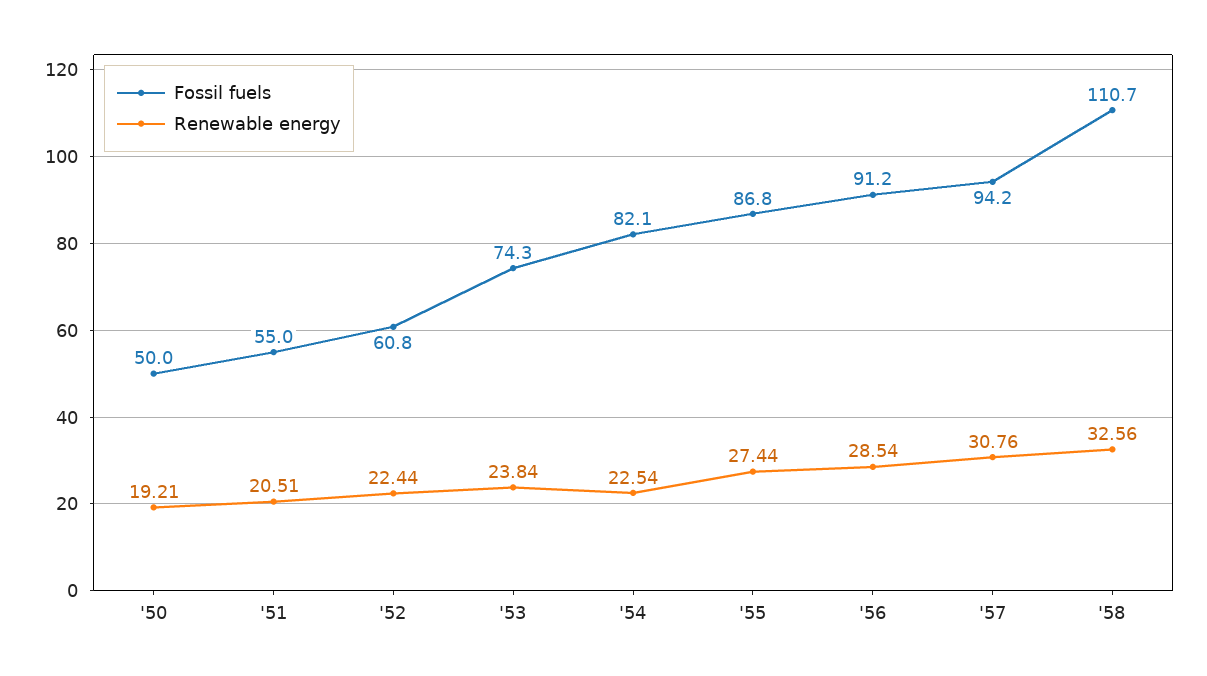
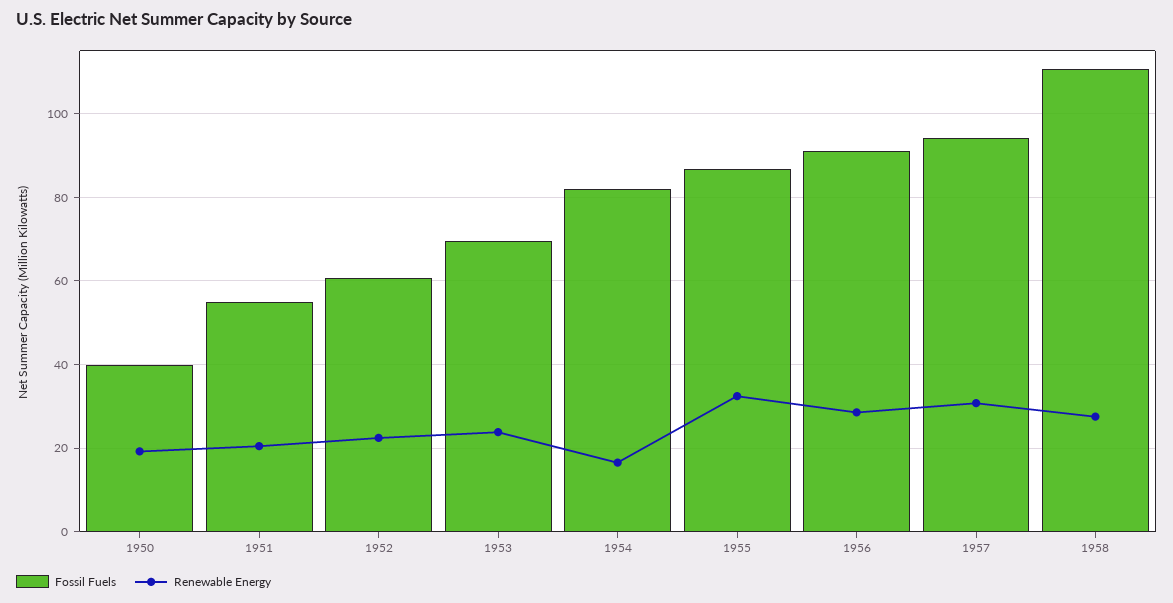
Fossil fuels, '50: 50 -> 40
Fossil fuels, '53: 74.3 -> 70
Renewable energy, '54: 22.54 -> 16
Renewable energy, '55: 27.44 -> 32
Renewable energy, '58: 32.56 -> 28

